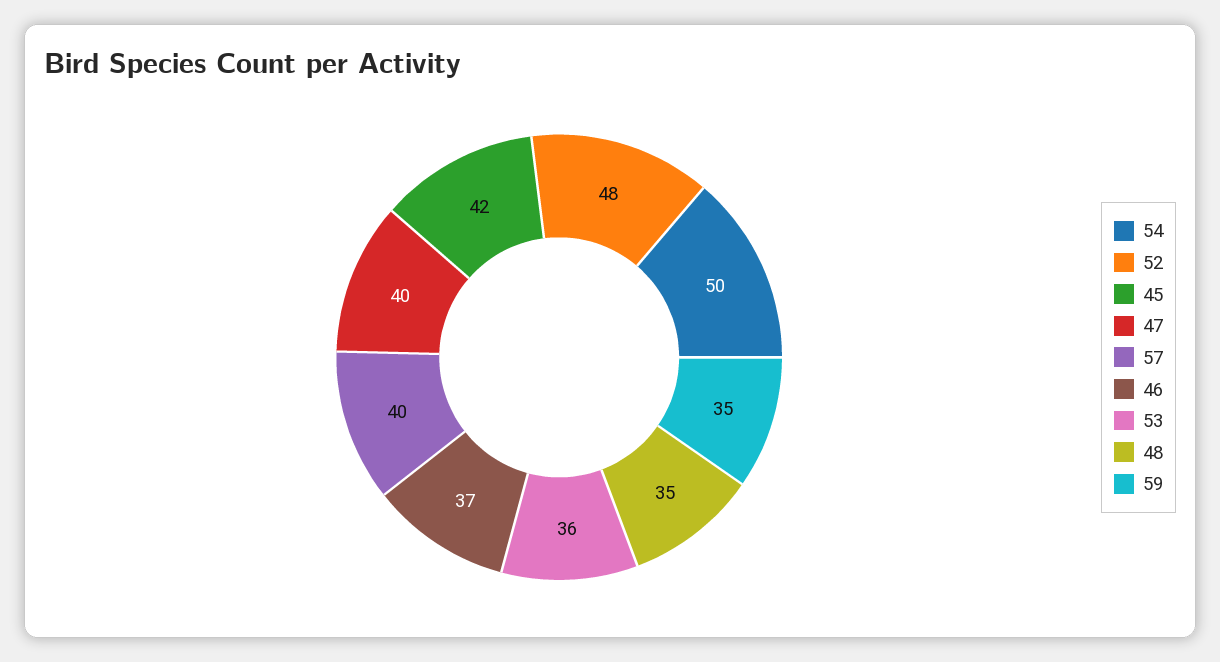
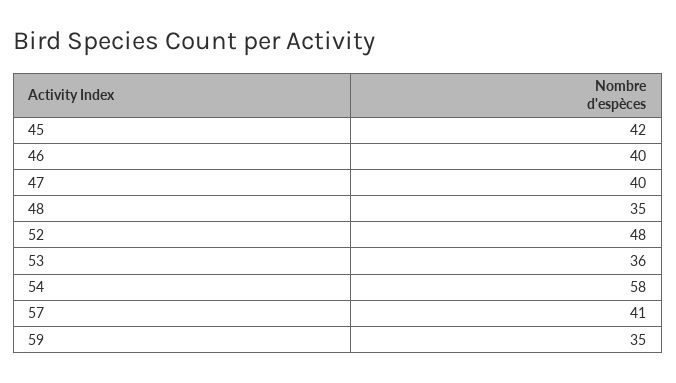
54: 50 -> 58
57: 40 -> 41
46: 37 -> 40

